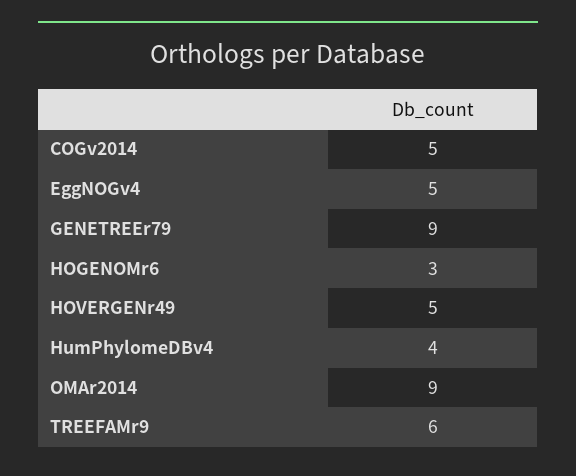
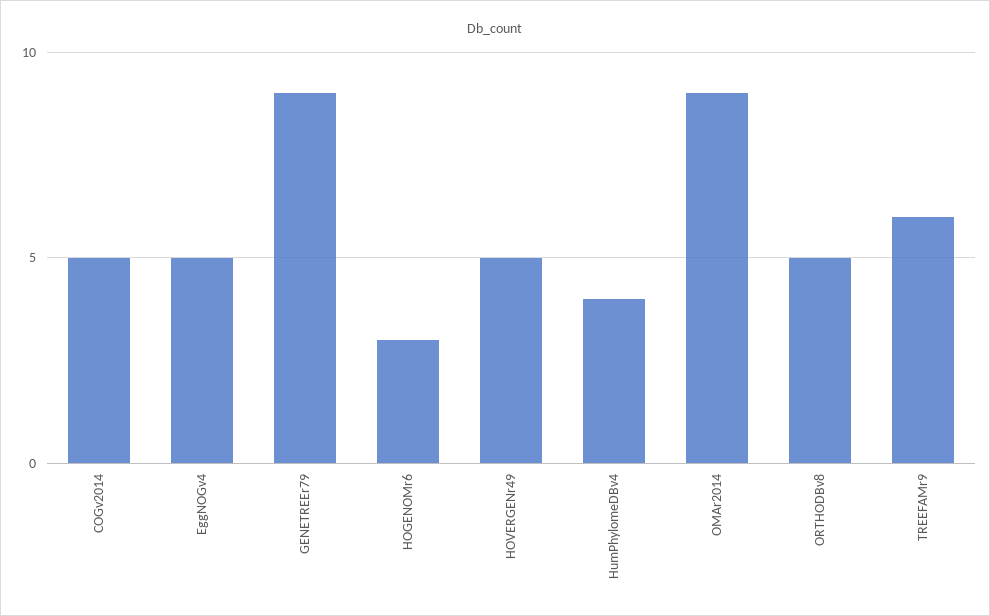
ORTHODBv8: none -> 5

